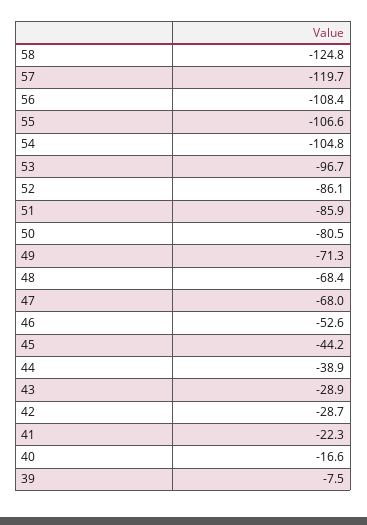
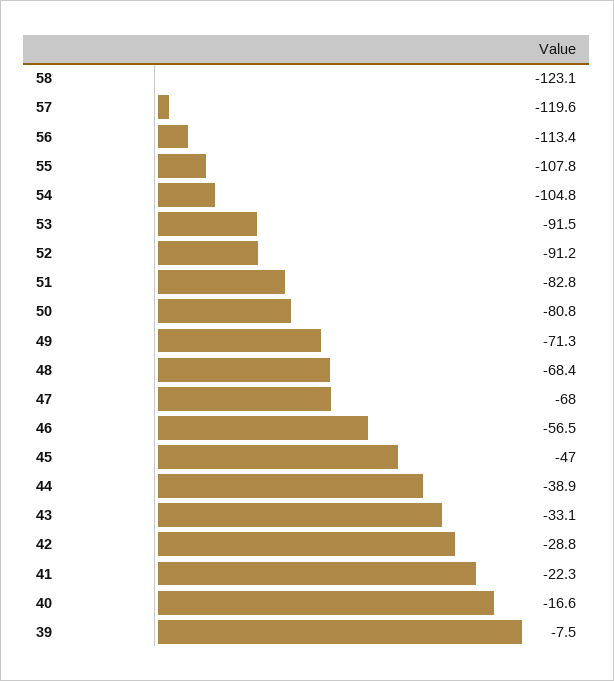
58: -124.8 -> -123.1
57: -119.7 -> -119.6
56: -108.4 -> -113.4
55: -106.6 -> -107.8
53: -96.7 -> -91.5
52: -86.1 -> -91.2
51: -85.9 -> -82.8
50: -80.5 -> -80.8
46: -52.6 -> -56.5
45: -44.2 -> -47
43: -28.9 -> -33.1
42: -28.7 -> -28.8

